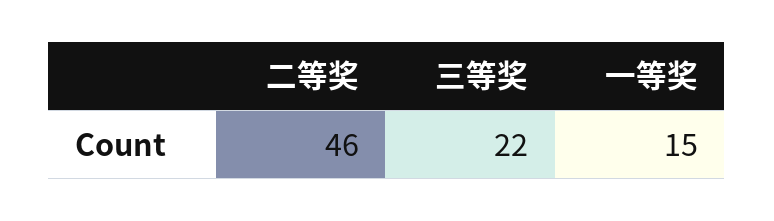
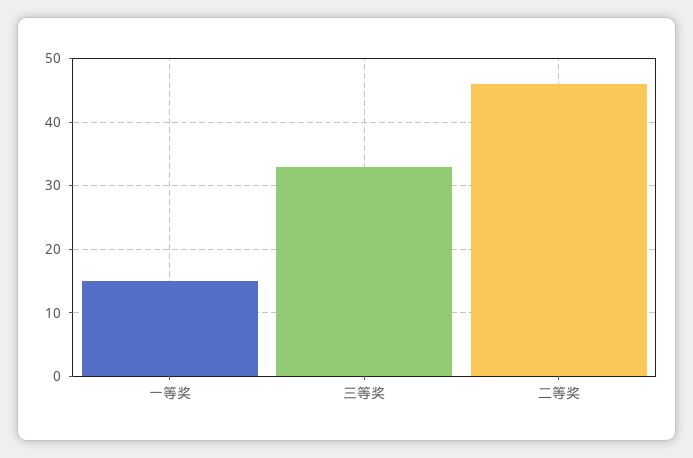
三等奖: 22 -> 33

